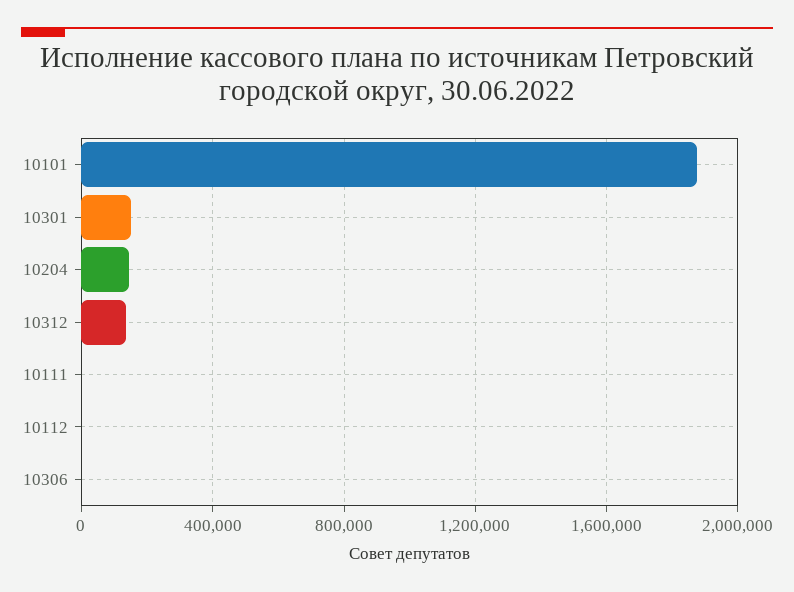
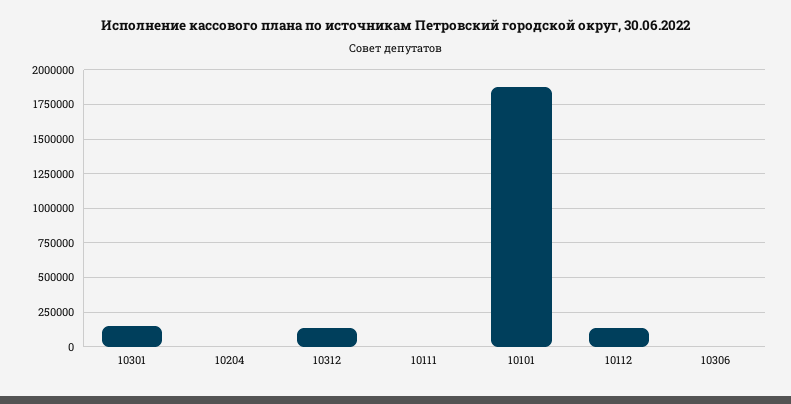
10204: 150000 -> 0
10112: 0 -> 150000

